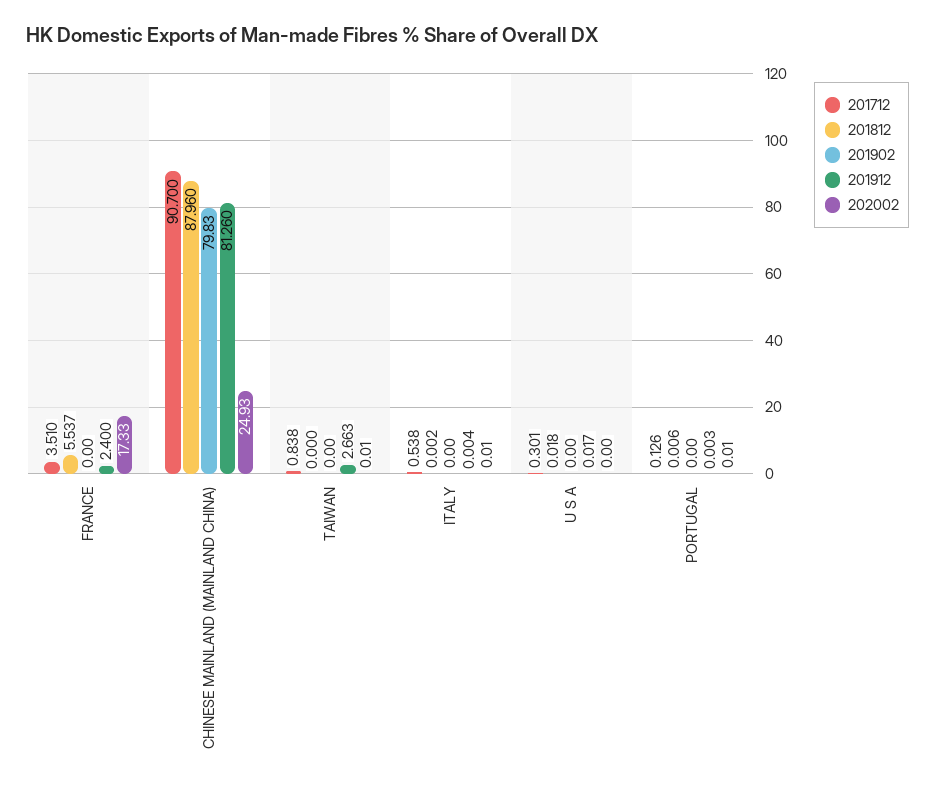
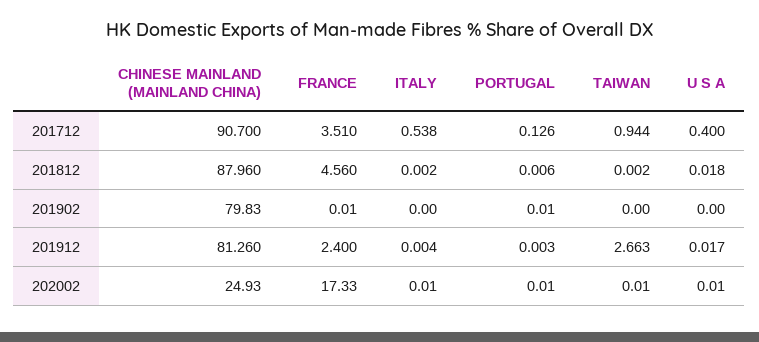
201812, FRANCE: 5.537 -> 4.56
201902, FRANCE: 0 -> 0.01
201712, TAIWAN: 0.838 -> 0.944
201812, TAIWAN: 0 -> 0.002
201712, U S A: 0.301 -> 0.4
202002, U S A: 0 -> 0.01
201902, PORTUGAL: 0 -> 0.01

